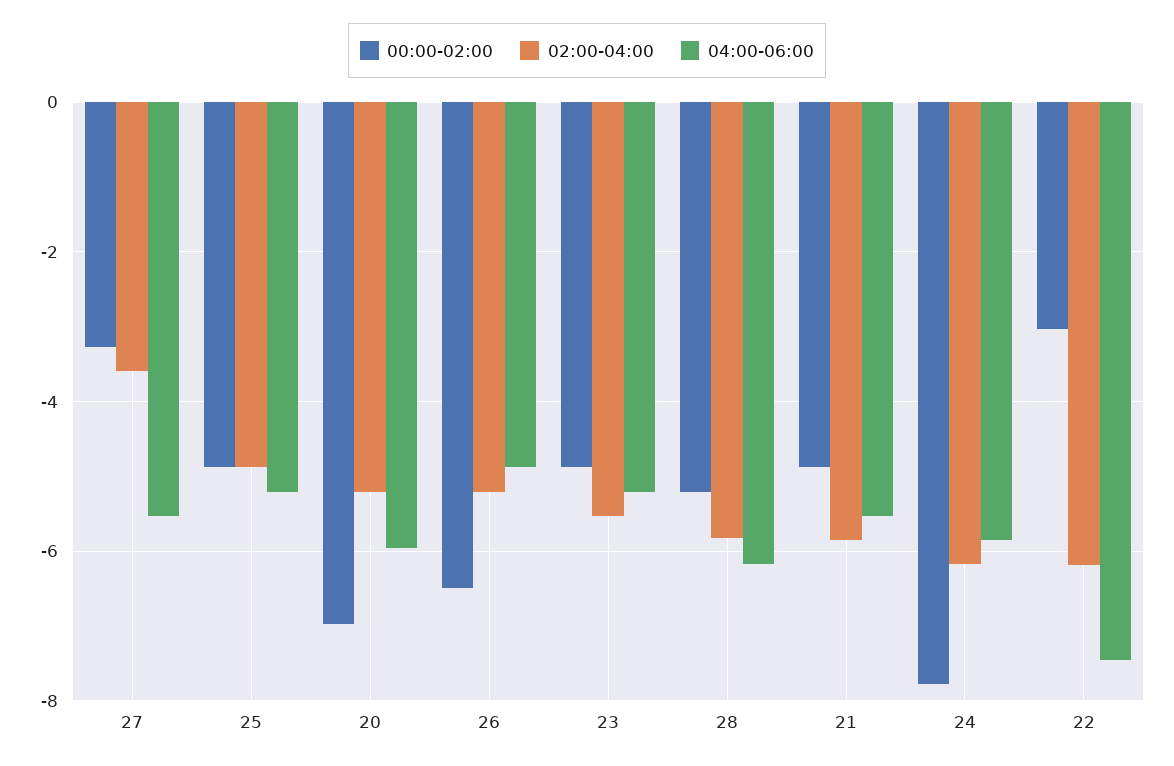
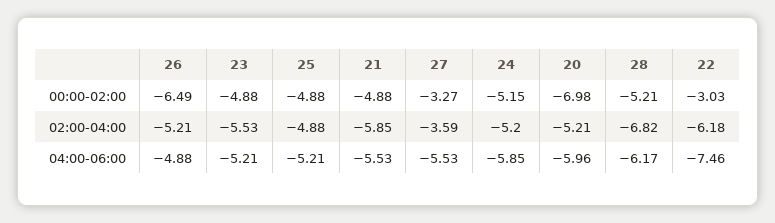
02:00-04:00, 28: -5.8 -> -6.82
00:00-02:00, 24: -7.8 -> -5.15
02:00-04:00, 24: -6.2 -> -5.2

